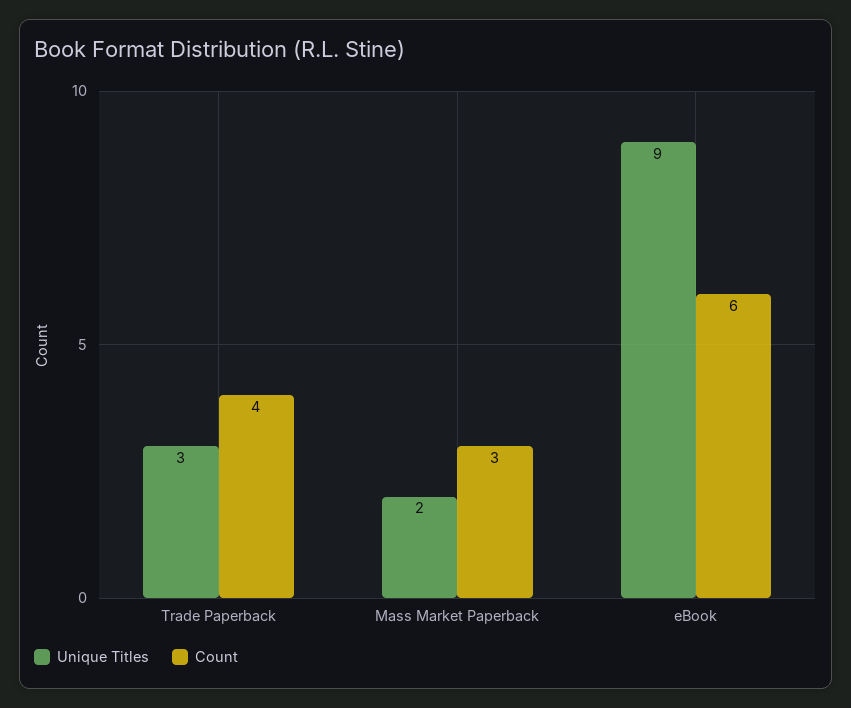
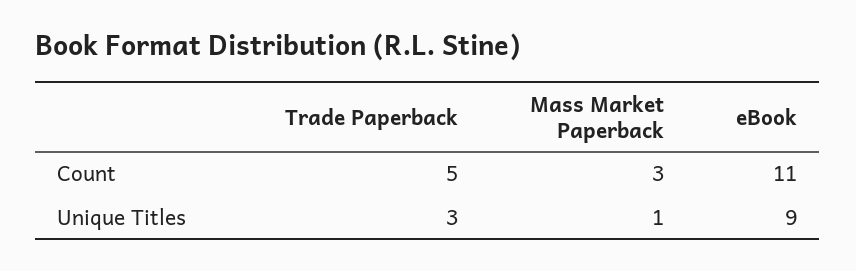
Count, Trade Paperback: 4 -> 5
Unique Titles, Mass Market Paperback: 2 -> 1
Count, eBook: 6 -> 11

